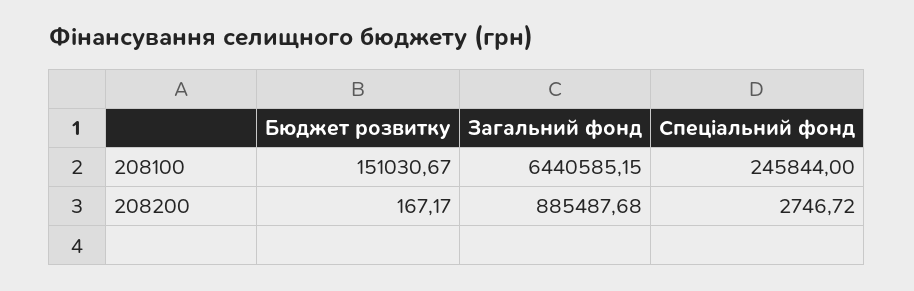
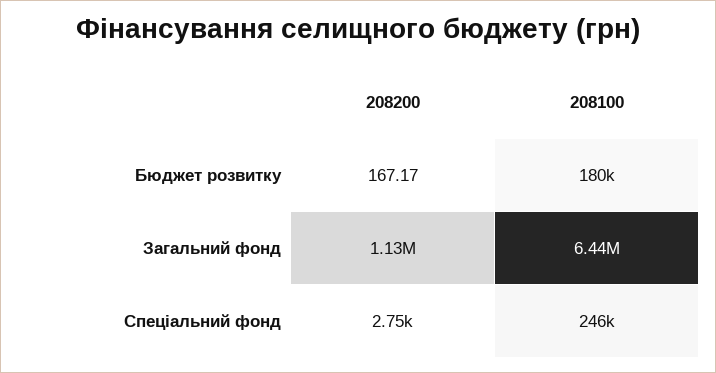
Бюджет розвитку, 208100: 151030.67 -> 180000
Загальний фонд, 208200: 885487.68 -> 1130000

